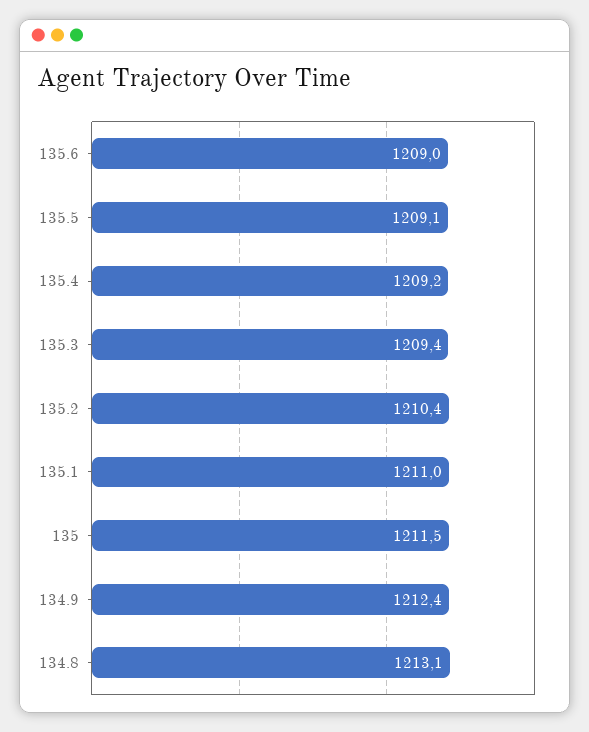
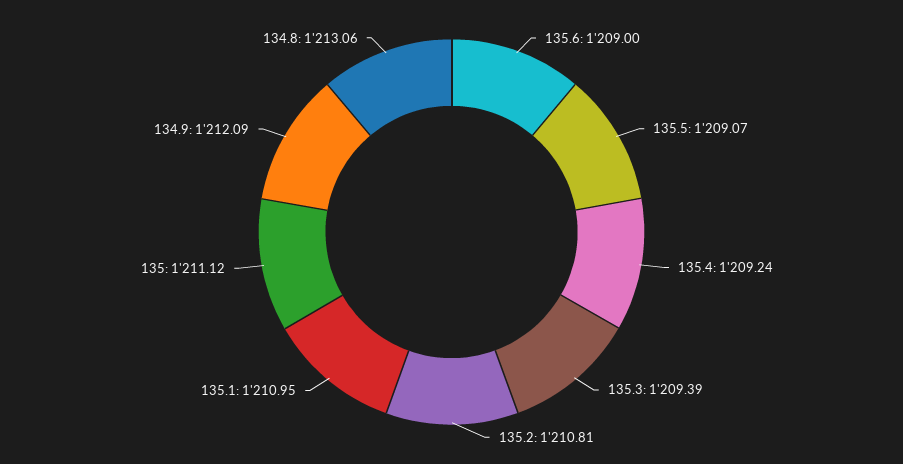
135.2: 1210.4 -> 1210.81
135: 1211.5 -> 1211.12
134.9: 1212.4 -> 1212.09

